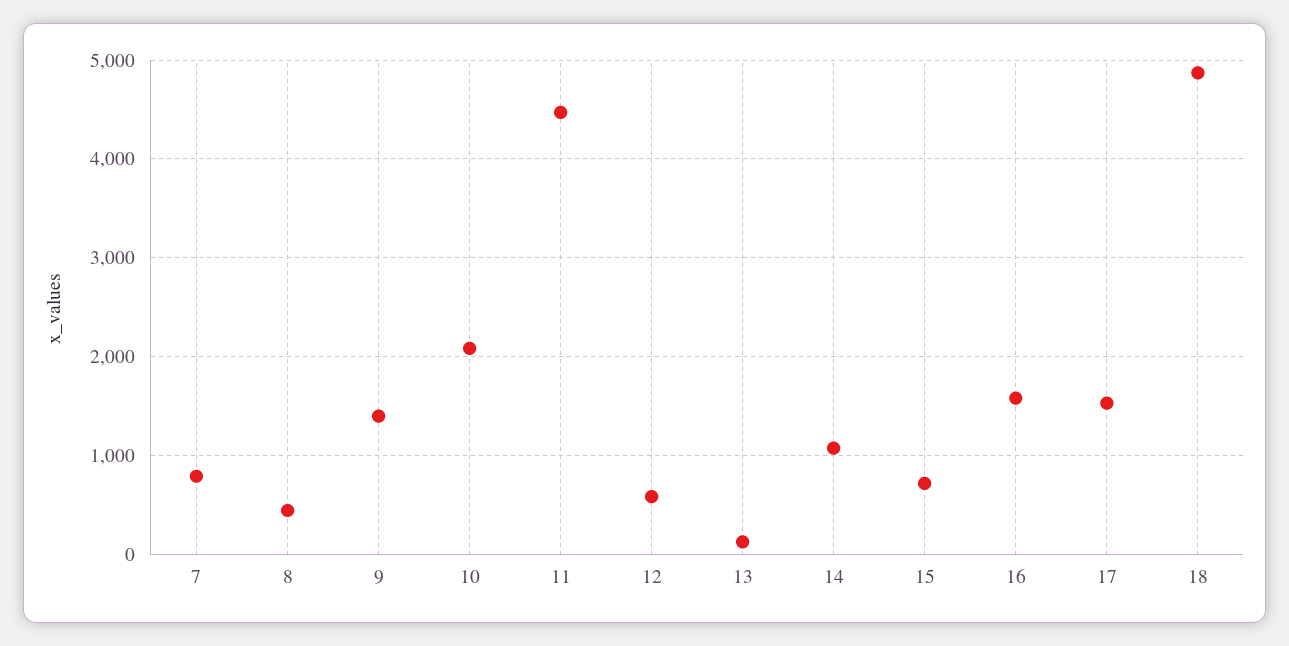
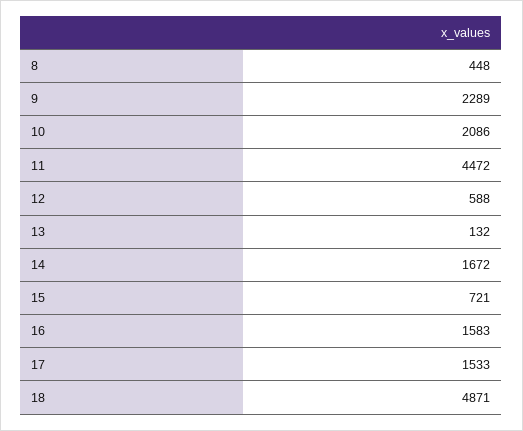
7: 800 -> none
9: 1400 -> 2289
14: 1100 -> 1672

